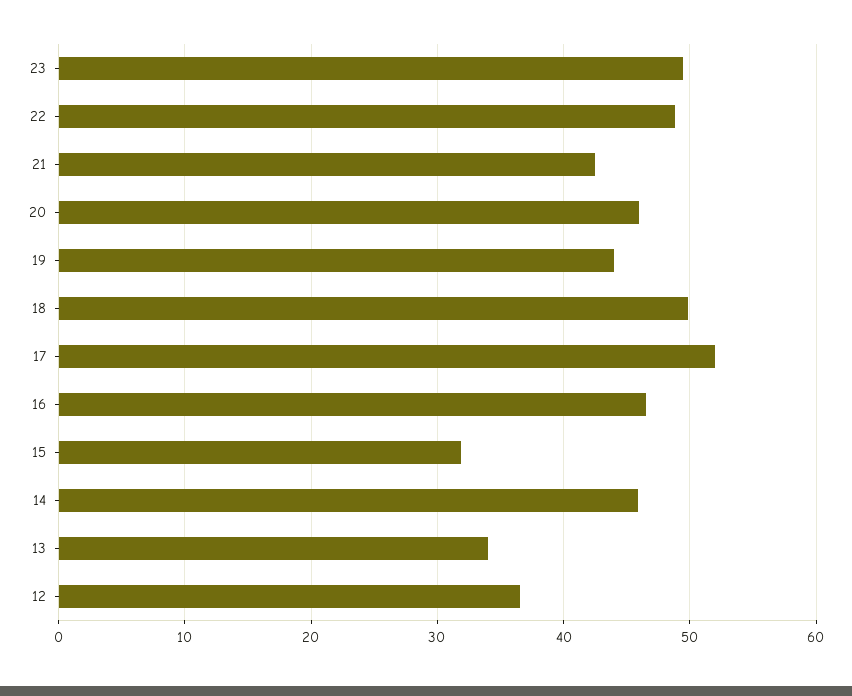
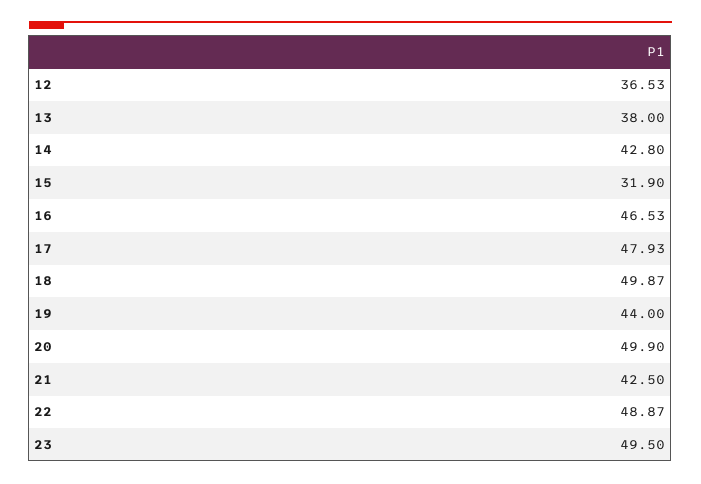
20: 46 -> 49.9
17: 52 -> 47.93
14: 46 -> 42.8
13: 34 -> 38

